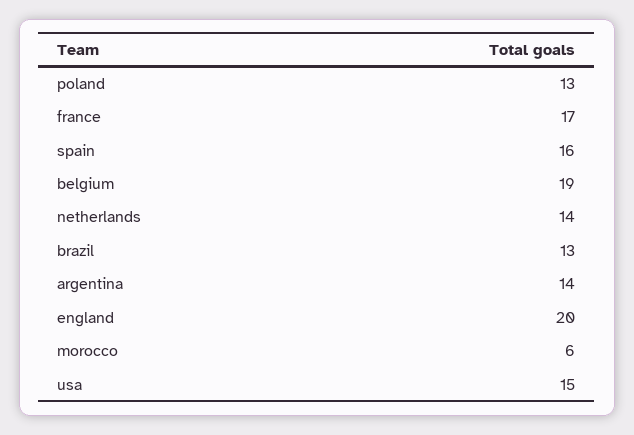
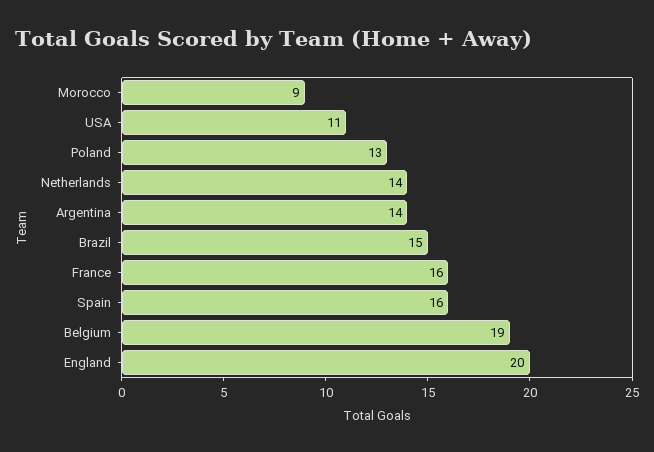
france: 17 -> 16
brazil: 13 -> 15
morocco: 6 -> 9
usa: 15 -> 11

